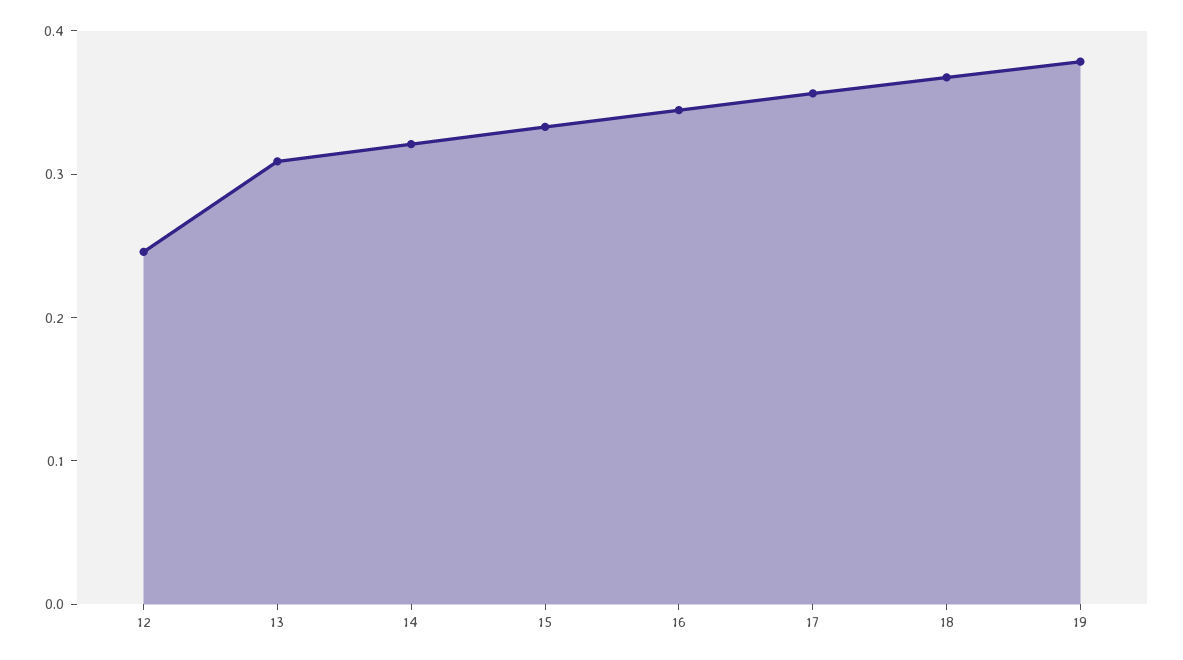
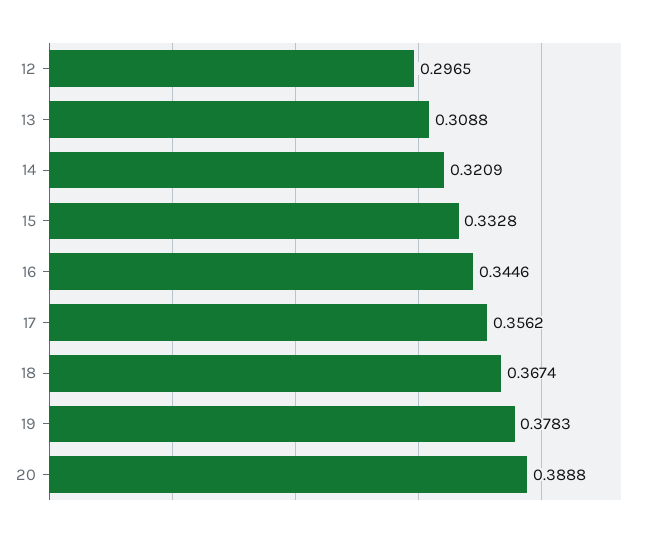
12: 0.24 -> 0.2965
20: none -> 0.3888

